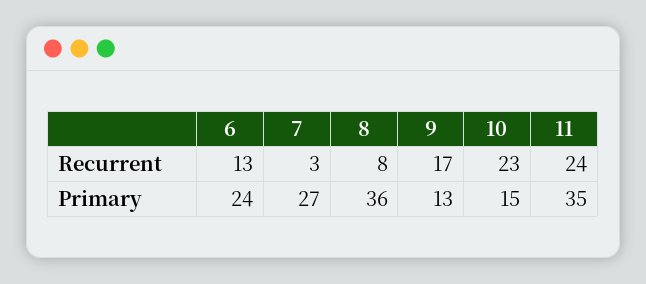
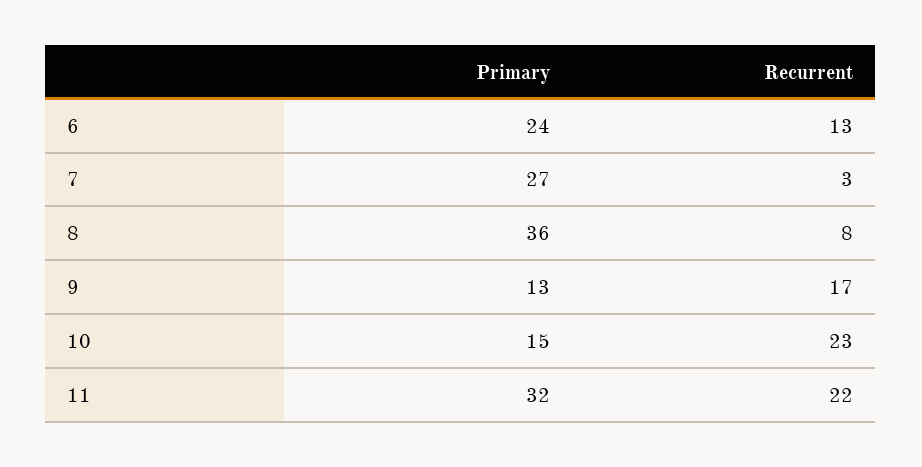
11, Recurrent: 24 -> 22
11, Primary: 35 -> 32

